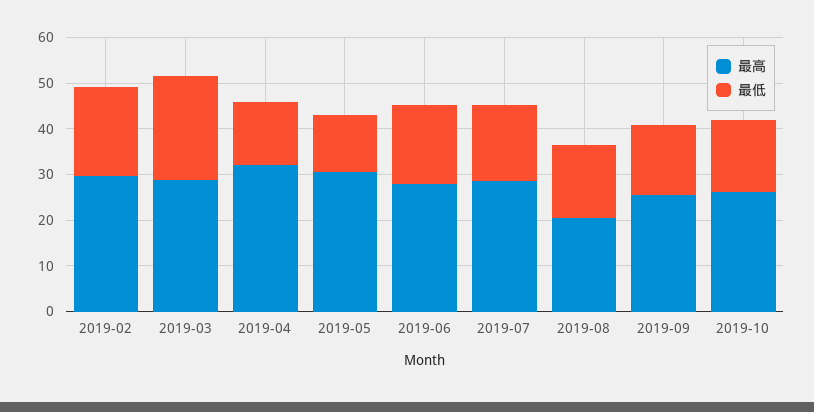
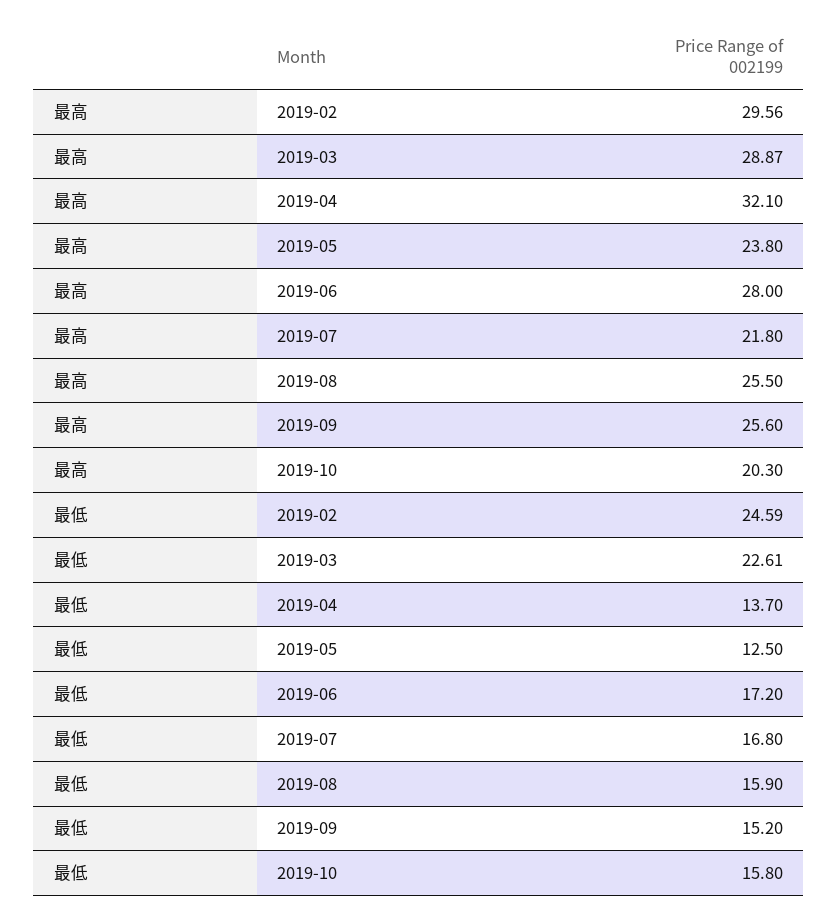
最低, 2019-02: 20 -> 24.59
最高, 2019-05: 30 -> 23.8
最高, 2019-07: 28 -> 21.8
最高, 2019-08: 20 -> 25.5
最高, 2019-10: 26 -> 20.3

